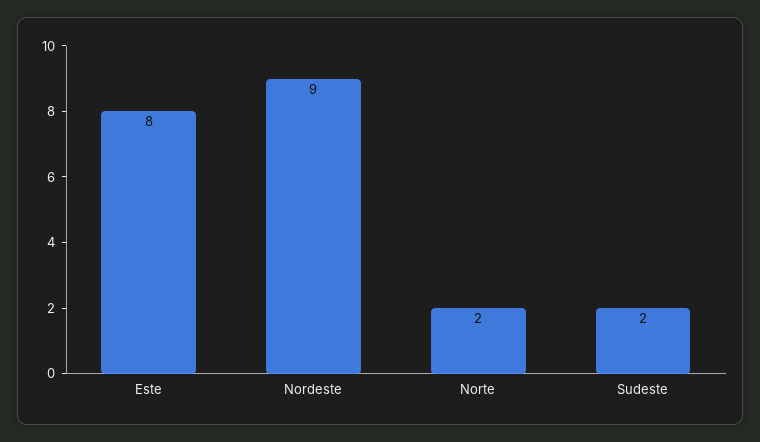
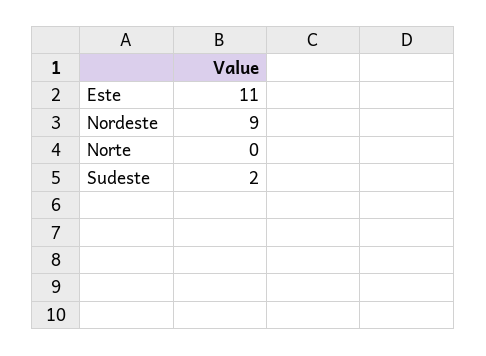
Este: 8 -> 11
Norte: 2 -> 0

